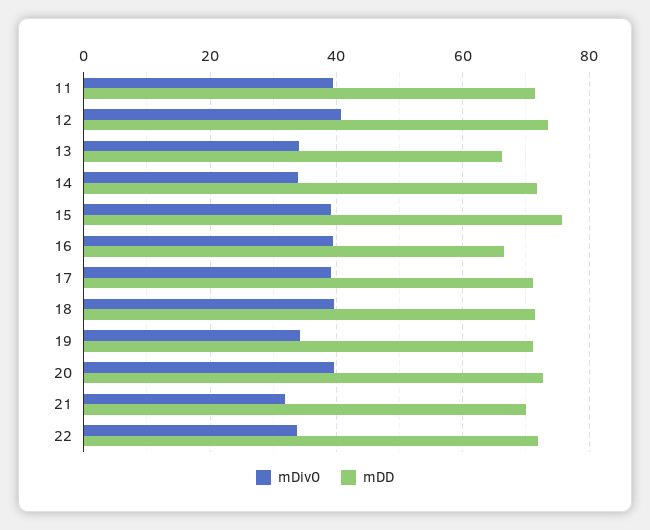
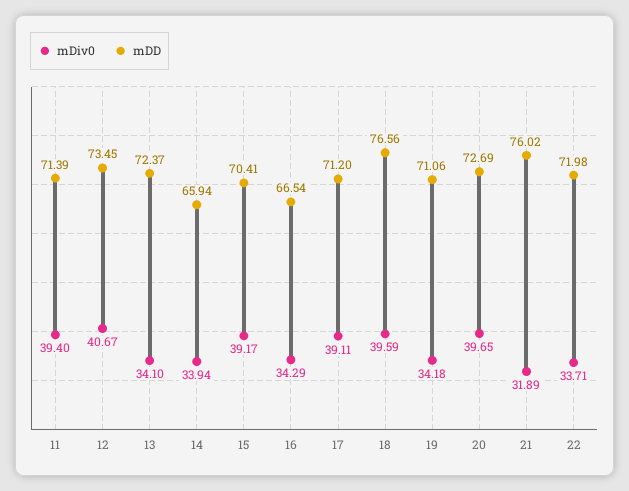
mDD, 13: 66 -> 72.37
mDD, 14: 72 -> 65.94
mDD, 15: 76 -> 70.41
mDiv0, 16: 40 -> 34.29
mDD, 18: 72 -> 76.56
mDD, 21: 70 -> 76.02

